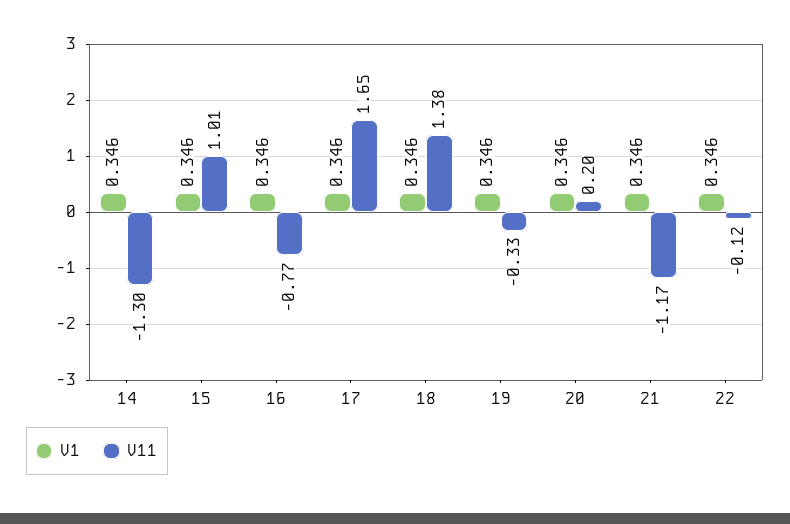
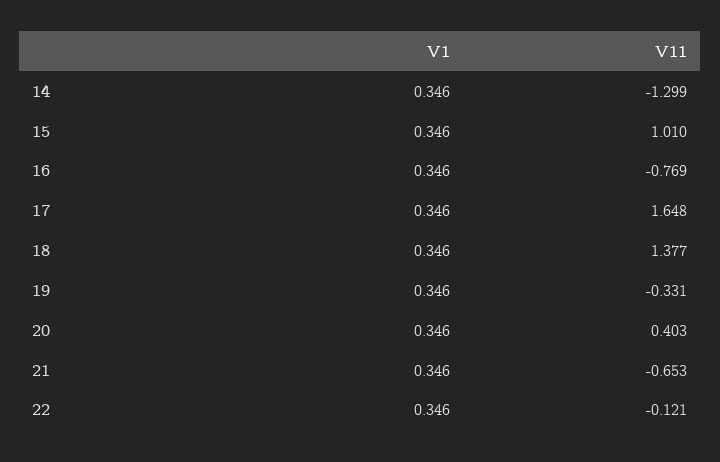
V11, 20: 0.2 -> 0.403
V11, 21: -1.17 -> -0.653

